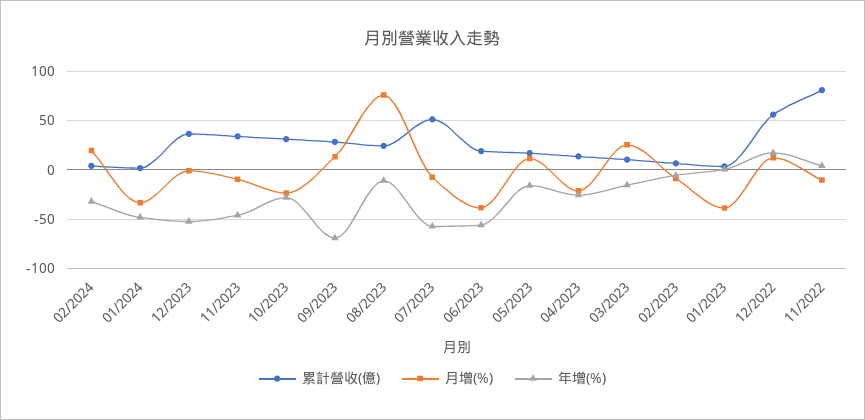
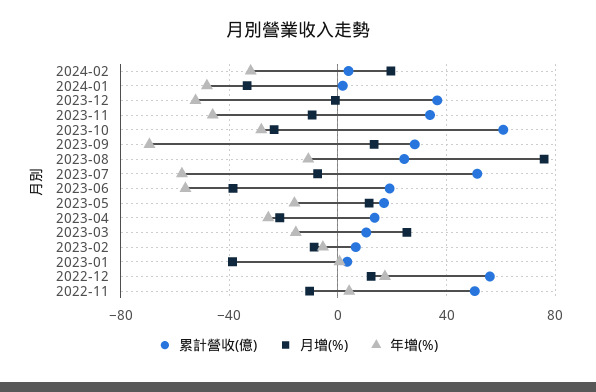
累計營收(億), 10/2023: 30 -> 60
累計營收(億), 11/2022: 80 -> 50

